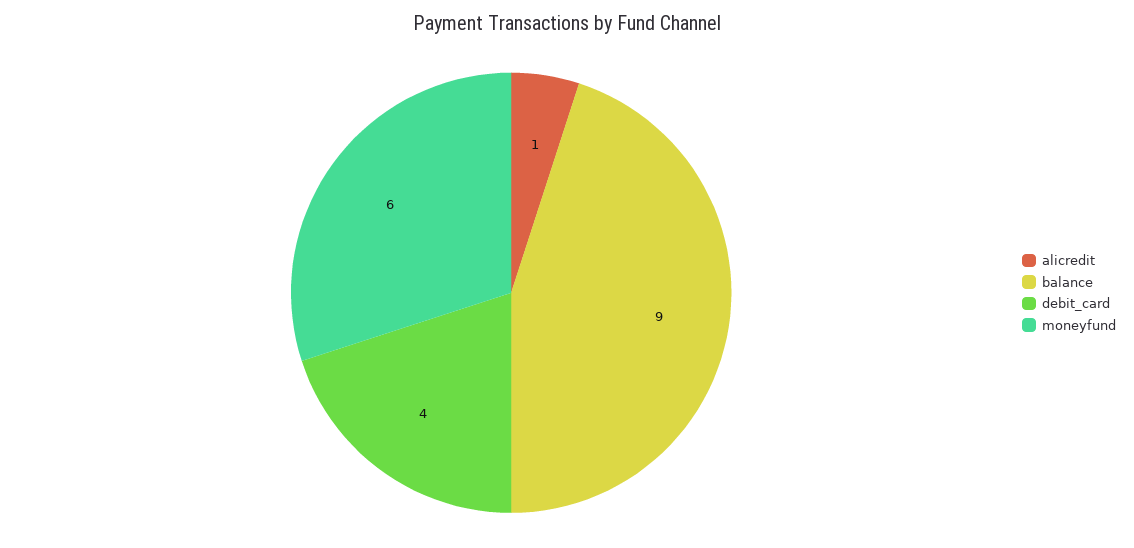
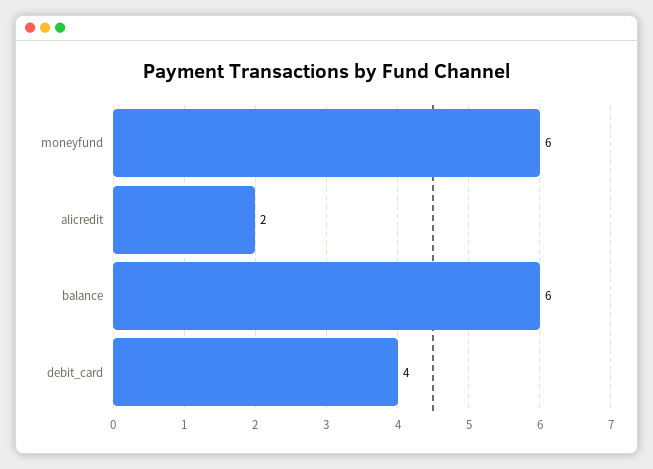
alicredit: 1 -> 2
balance: 9 -> 6

